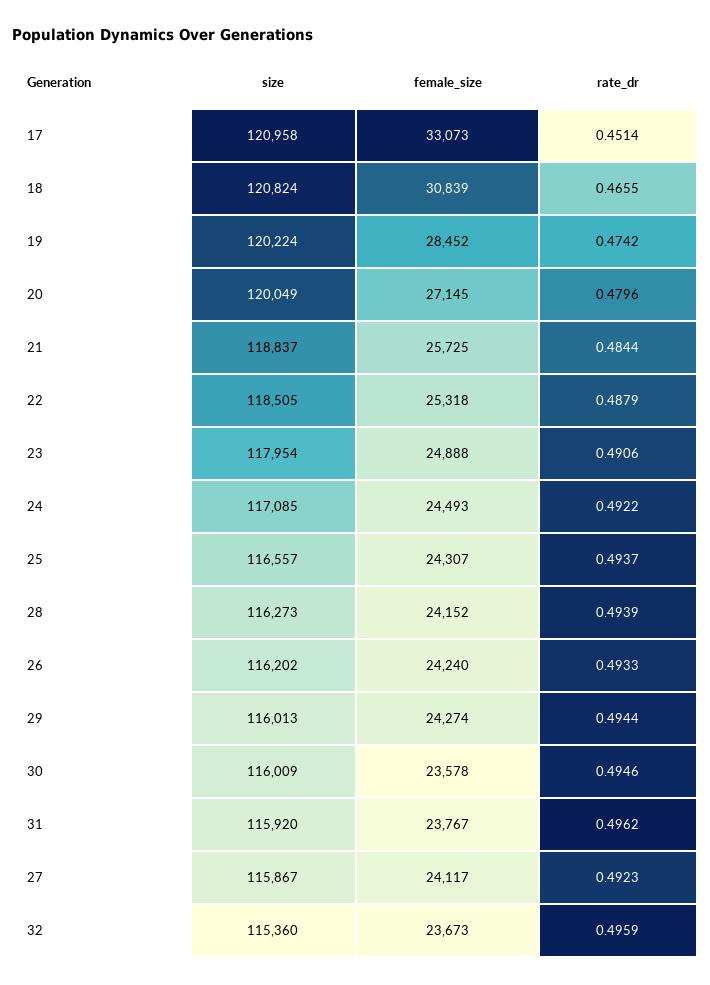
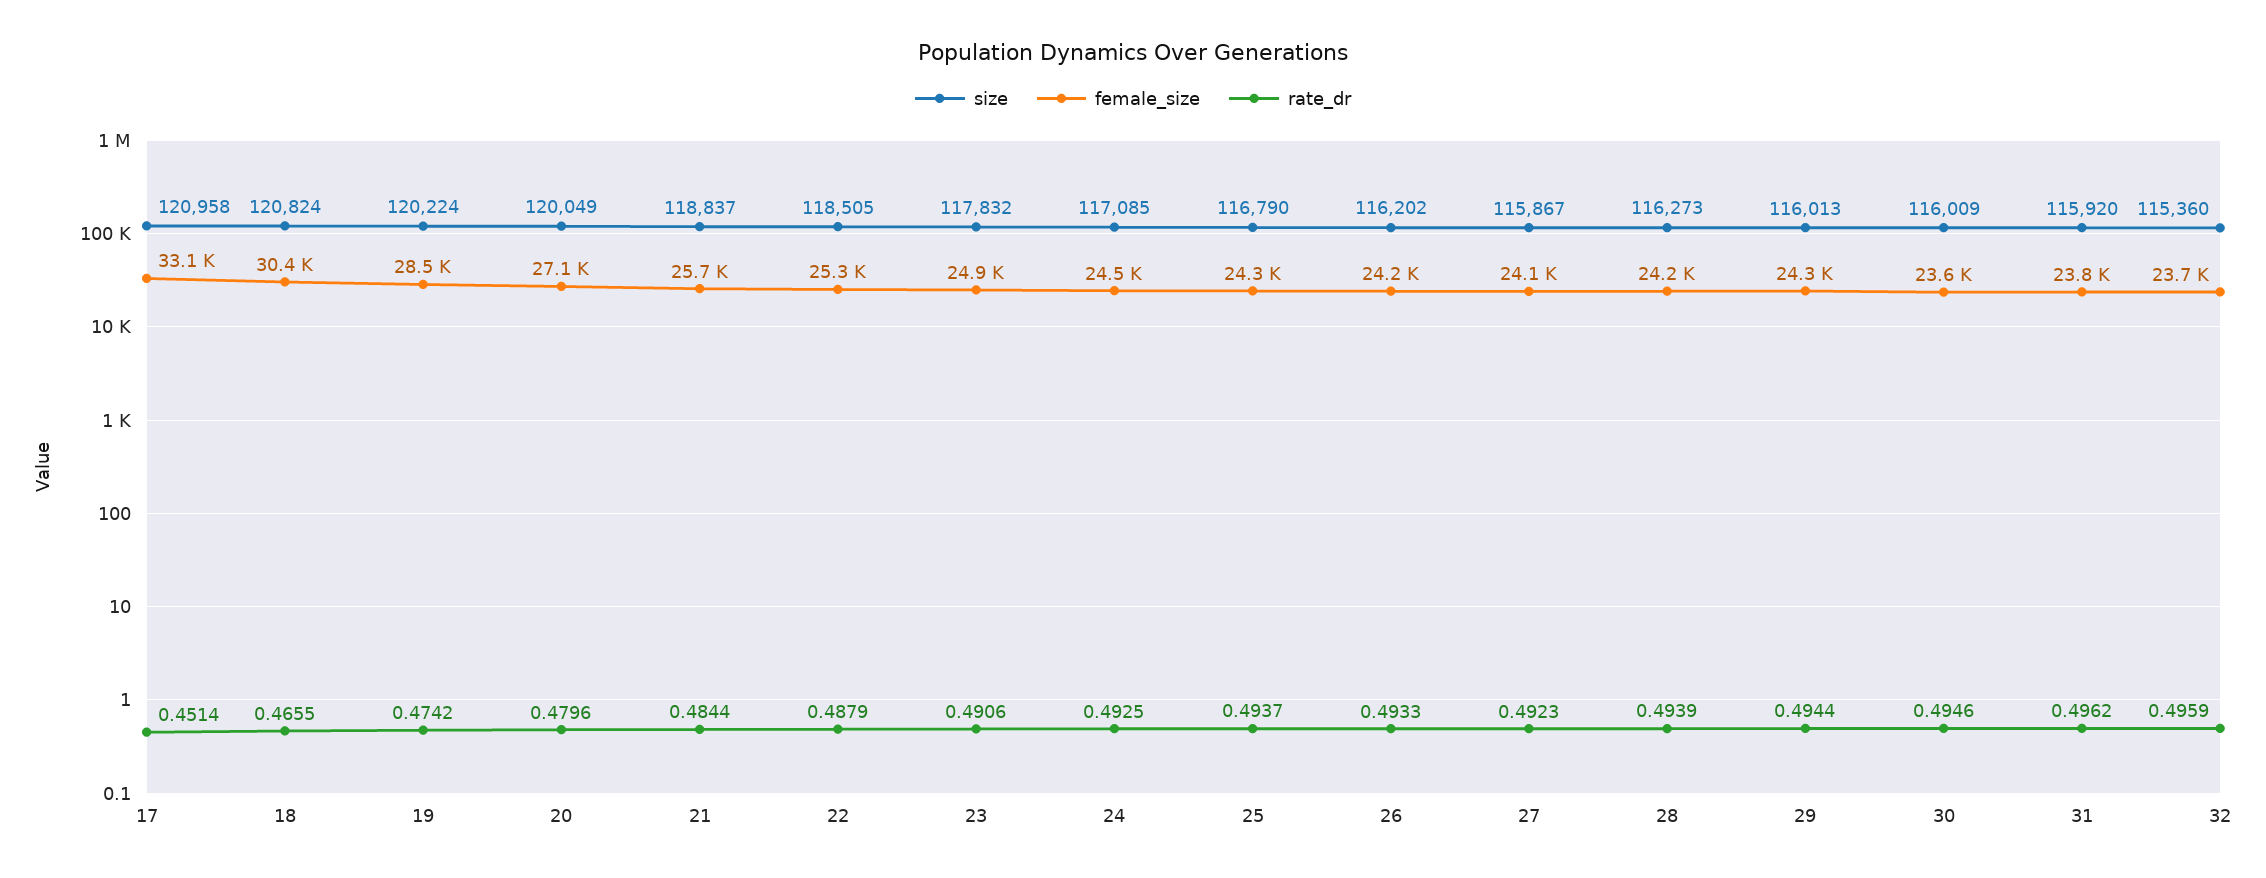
female_size, 18: 30839 -> 30400
size, 23: 117954 -> 117832
rate_dr, 24: 0.4922 -> 0.4925
size, 25: 116557 -> 116790

